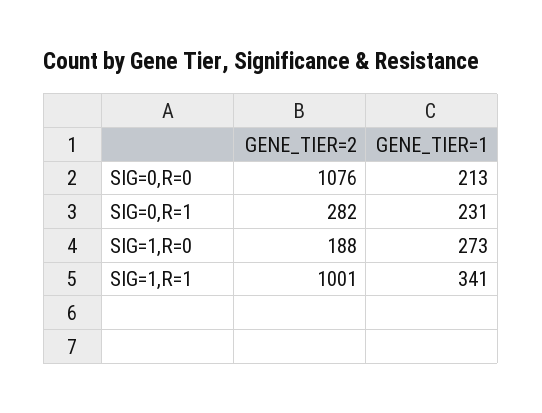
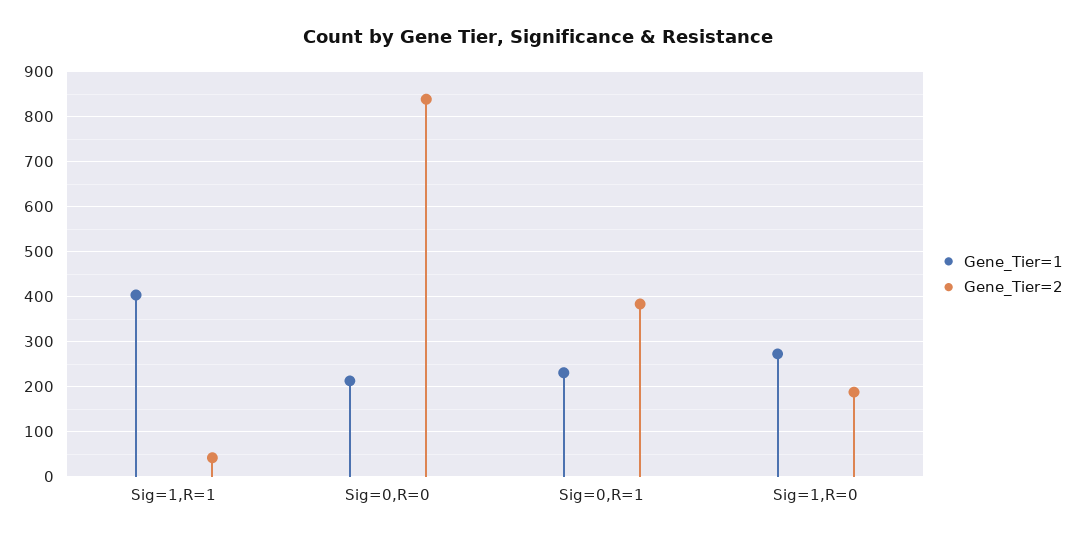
GENE_TIER=2, SIG=0,R=0: 1076 -> 840
GENE_TIER=2, SIG=0,R=1: 282 -> 380
GENE_TIER=2, SIG=1,R=1: 1001 -> 40
GENE_TIER=1, SIG=1,R=1: 341 -> 400

